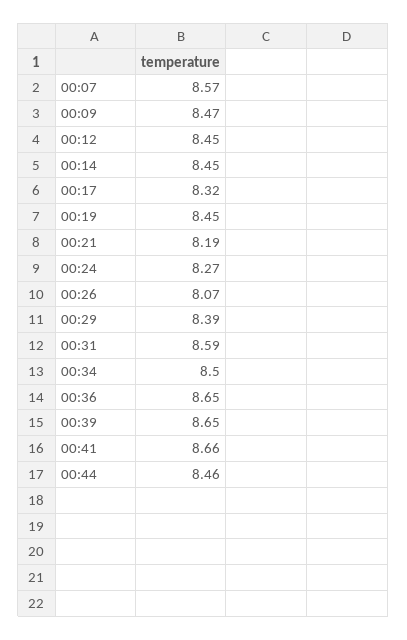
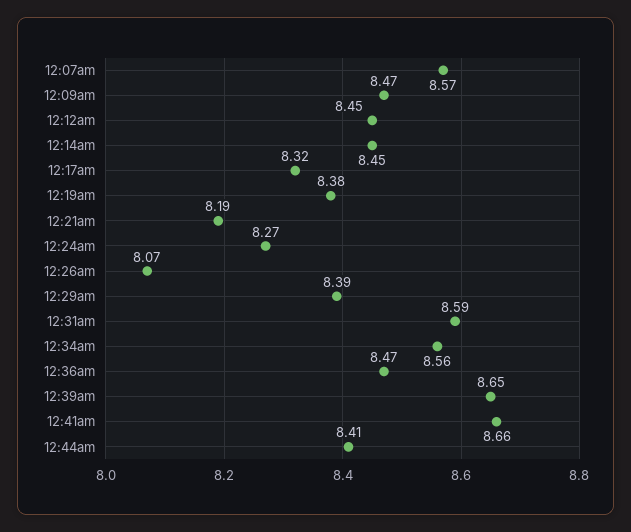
00:19: 8.45 -> 8.38
00:34: 8.5 -> 8.56
00:36: 8.65 -> 8.47
00:44: 8.46 -> 8.41

